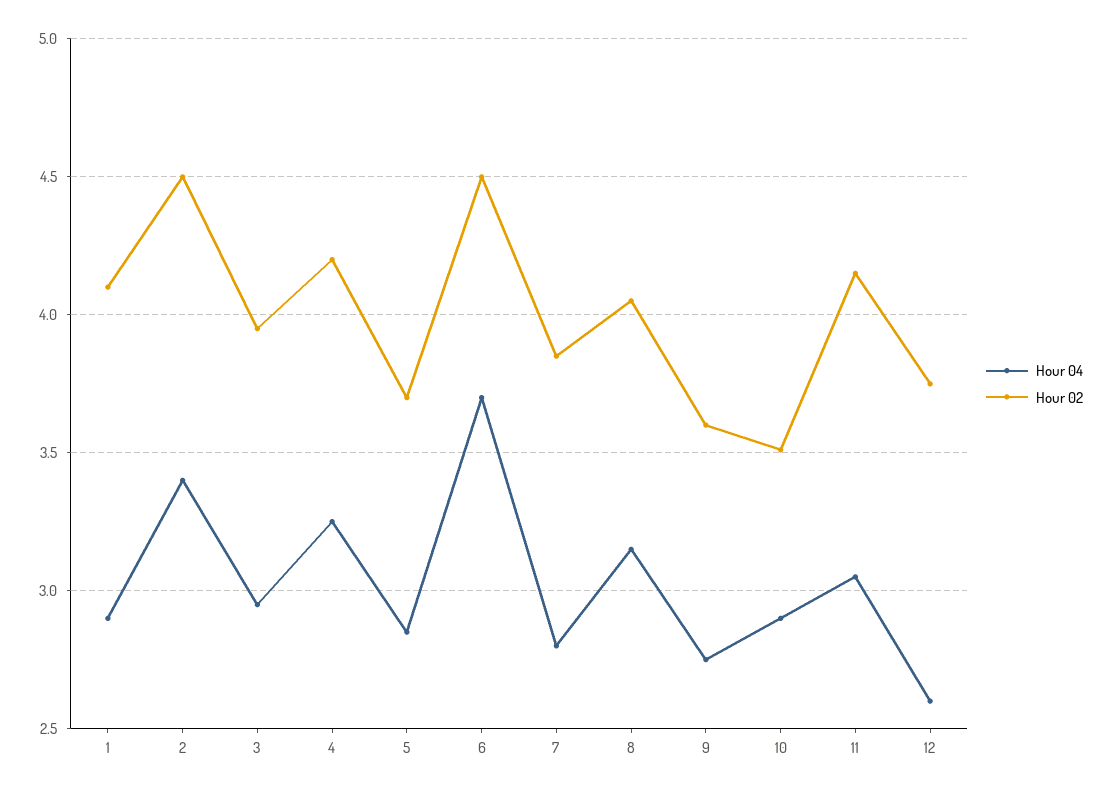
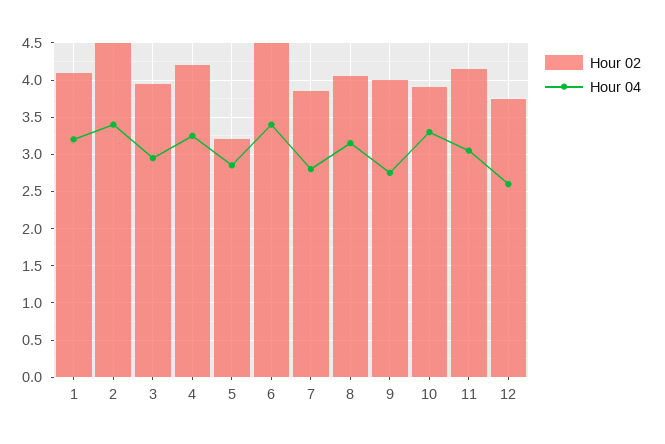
Hour 04, 1: 2.9 -> 3.2
Hour 02, 5: 3.7 -> 3.2
Hour 04, 6: 3.7 -> 3.4
Hour 02, 9: 3.6 -> 4
Hour 04, 10: 2.9 -> 3.3
Hour 02, 10: 3.5 -> 3.9

